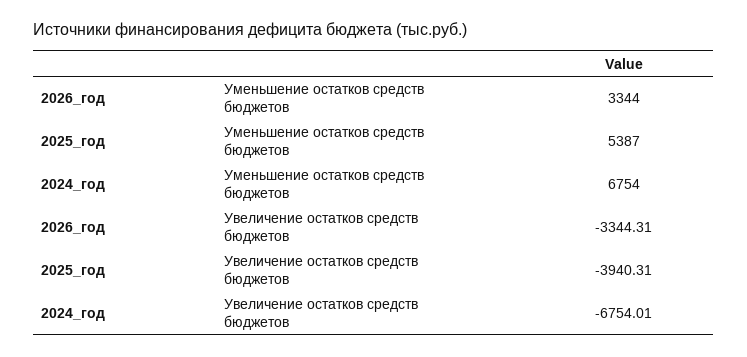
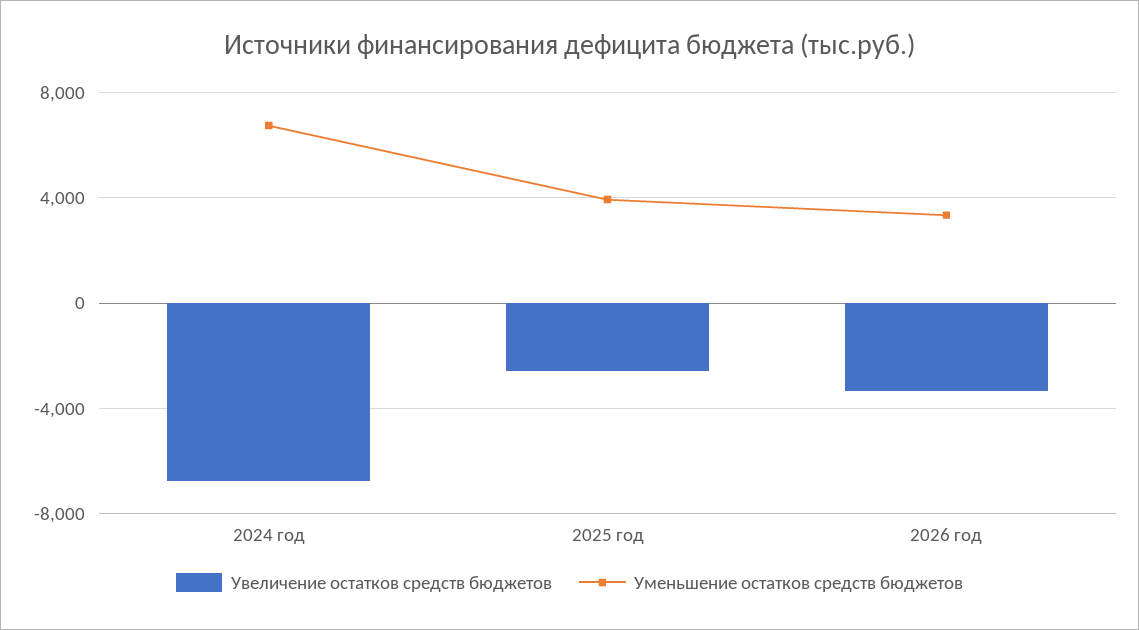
Уменьшение остатков средств бюджетов, 2025_год: 5387 -> 4000
Увеличение остатков средств бюджетов, 2025_год: -3940.31 -> -2500

